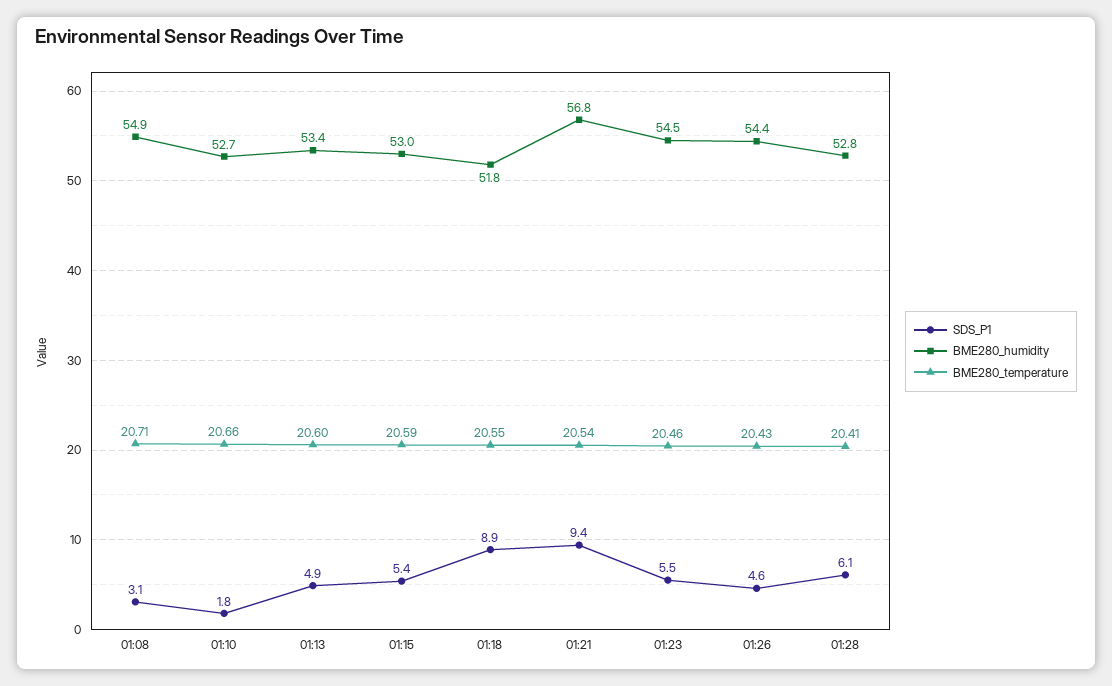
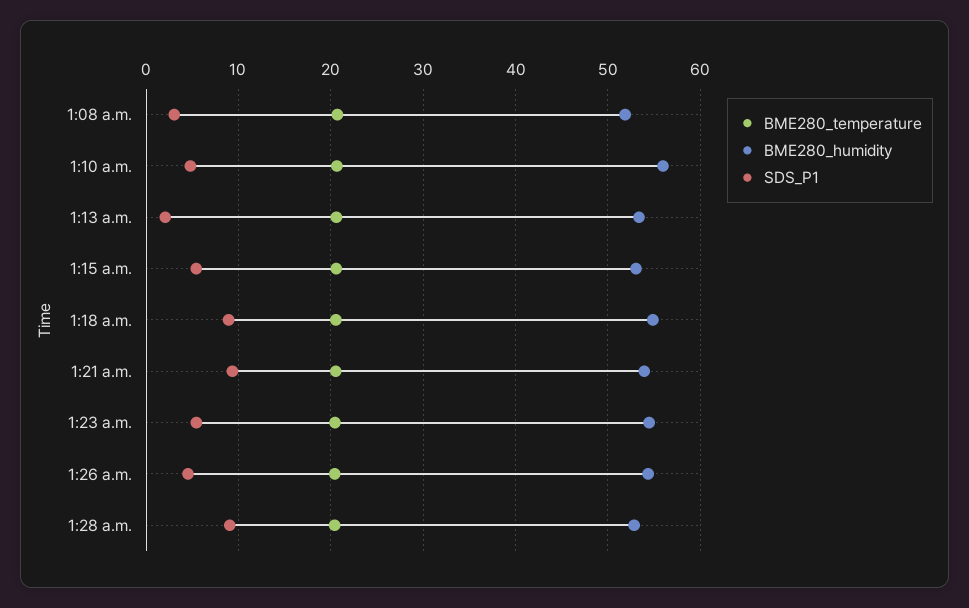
BME280_humidity, 01:08: 54.9 -> 52
SDS_P1, 01:10: 1.8 -> 5
BME280_humidity, 01:10: 52.7 -> 56
SDS_P1, 01:13: 4.9 -> 2
BME280_humidity, 01:18: 51.8 -> 55
BME280_humidity, 01:21: 56.8 -> 54
SDS_P1, 01:28: 6.1 -> 9

